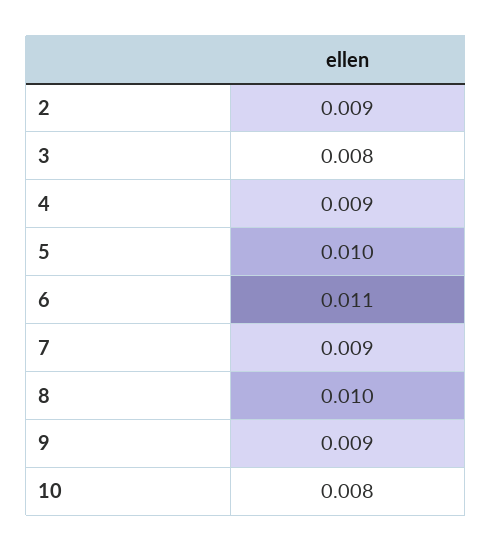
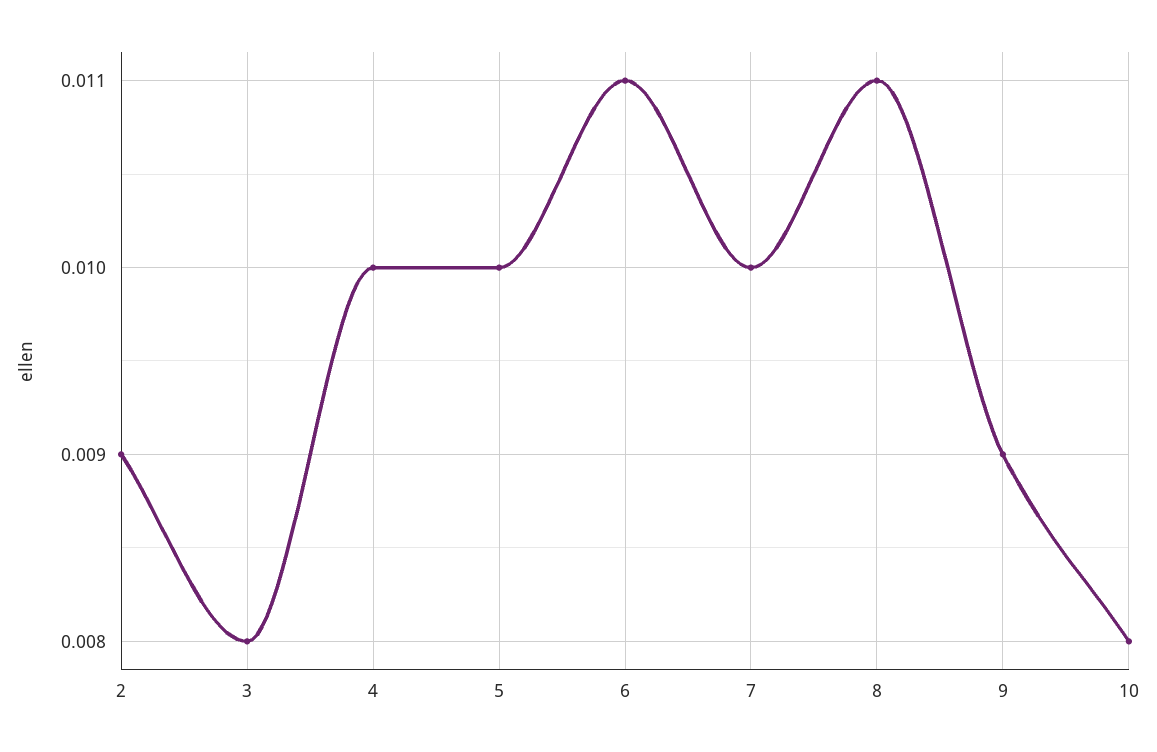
4: 0.009 -> 0.01
7: 0.009 -> 0.01
8: 0.01 -> 0.011

